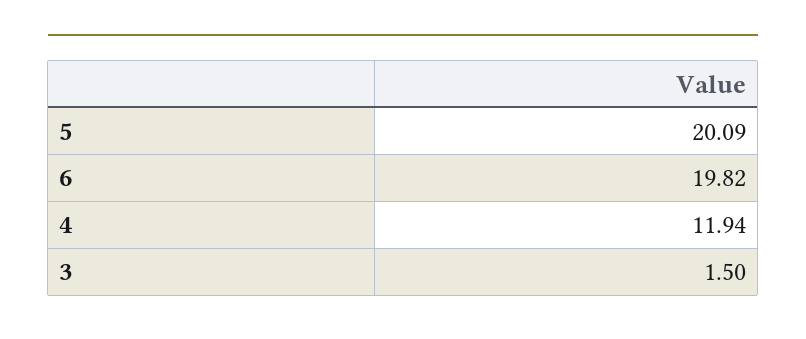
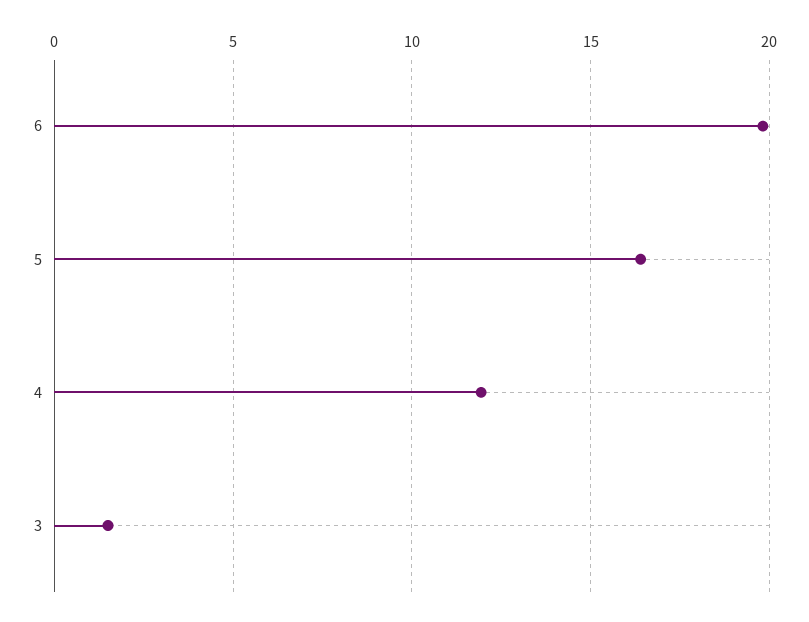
5: 20.09 -> 16.5

